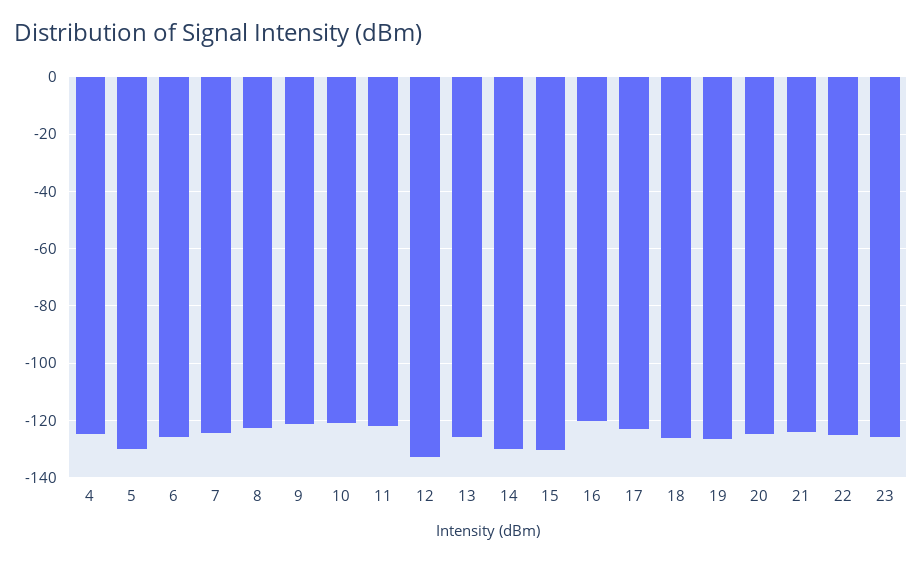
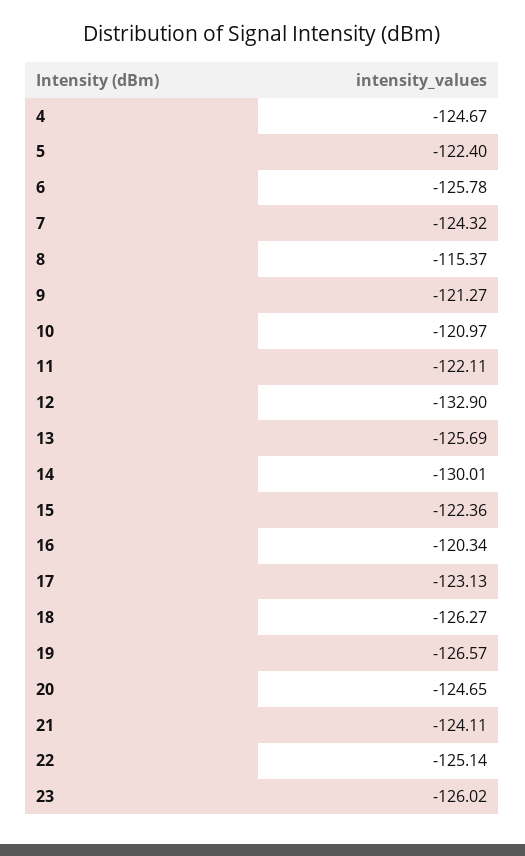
5: -130 -> -122.4
8: -122.5 -> -115.37
15: -130 -> -122.36

